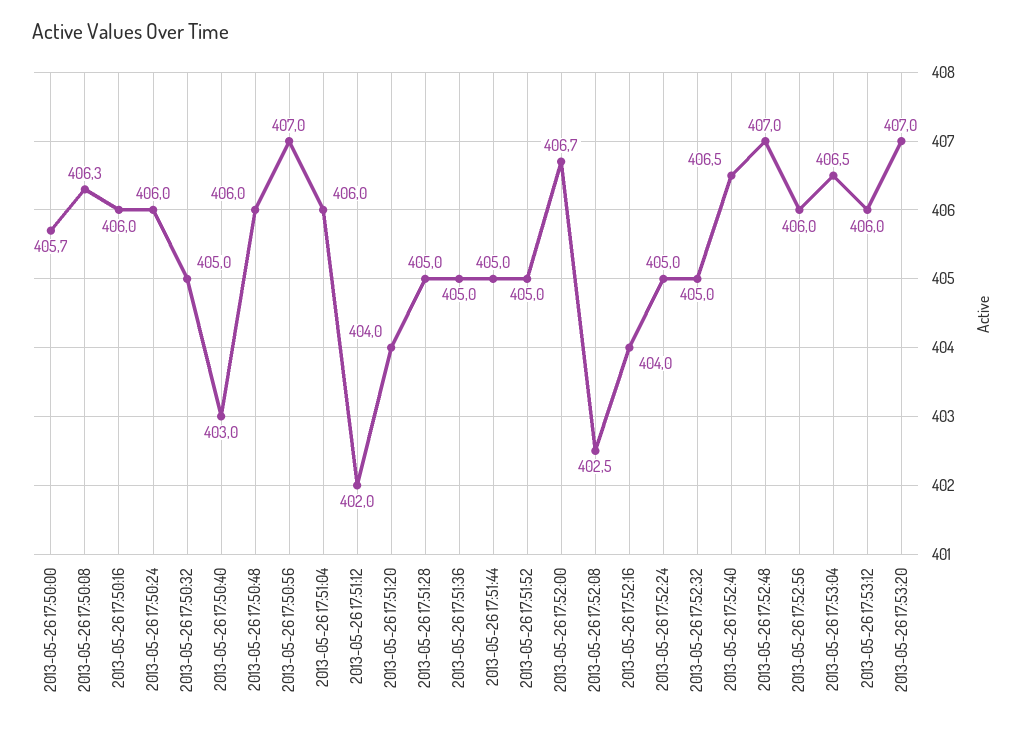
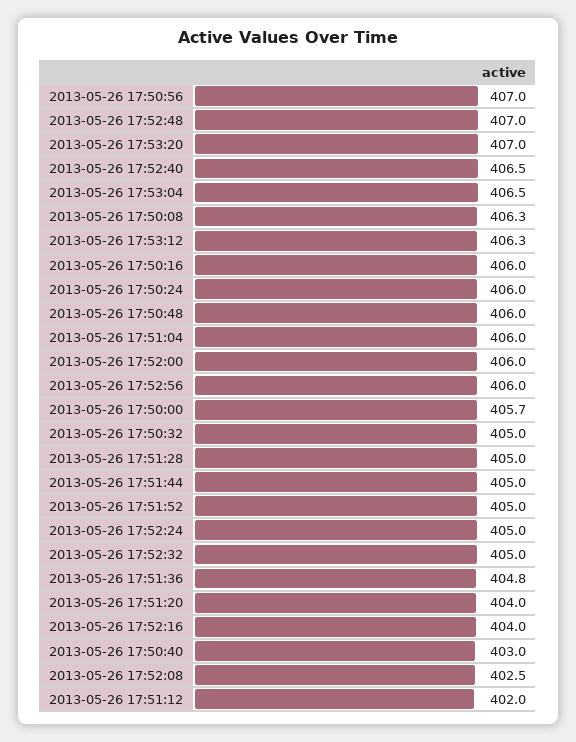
2013-05-26 17:51:36: 405 -> 404.8
2013-05-26 17:52:00: 406.7 -> 406
2013-05-26 17:53:12: 406 -> 406.3

